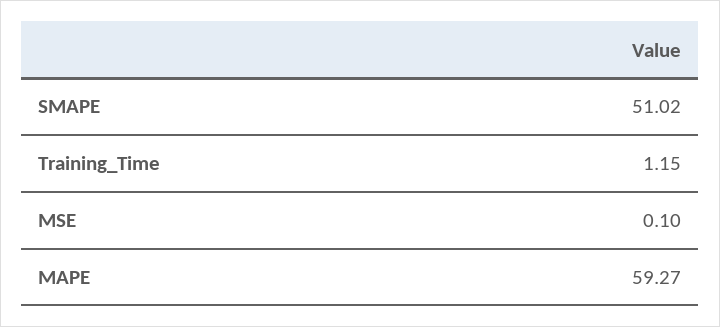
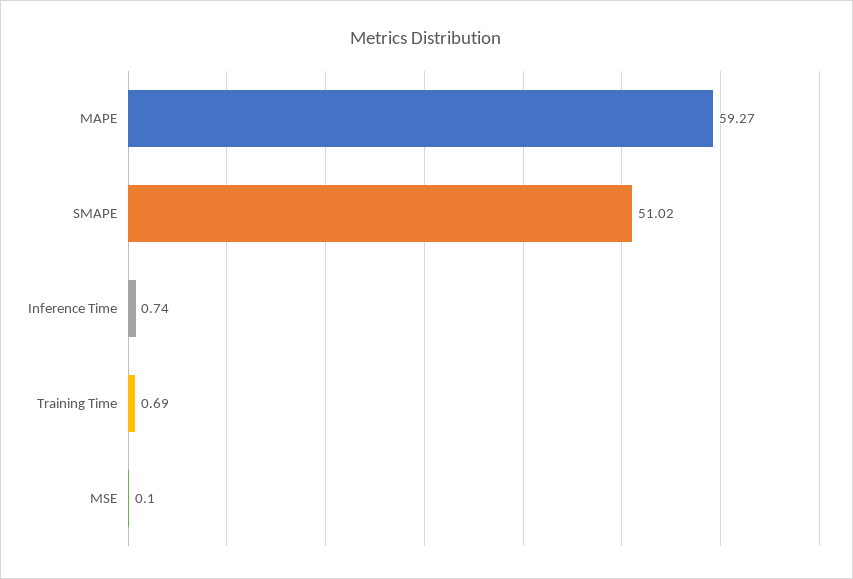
Training_Time: 1.15 -> 0.69
Inference Time: none -> 0.74

